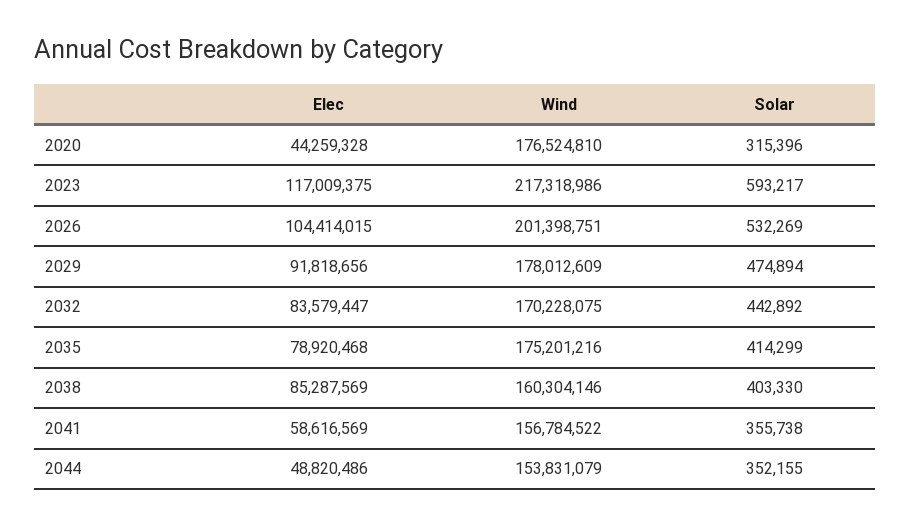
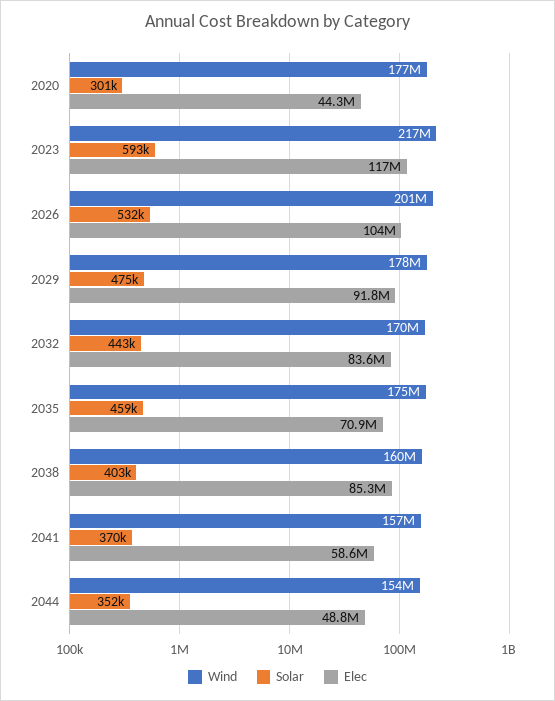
Solar, 2020: 315396 -> 301000
Elec, 2035: 78920468 -> 70900000
Solar, 2035: 414299 -> 459000
Solar, 2041: 355738 -> 370000

